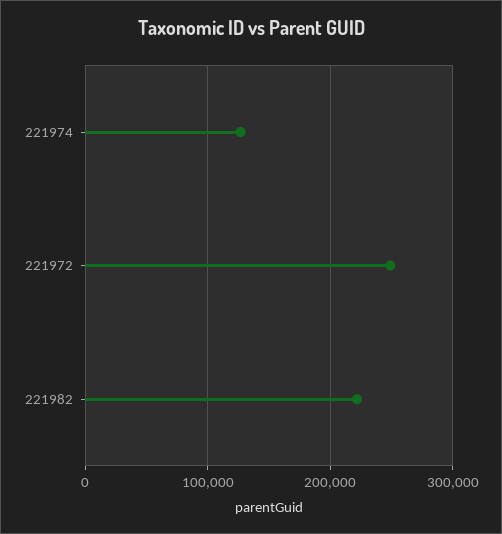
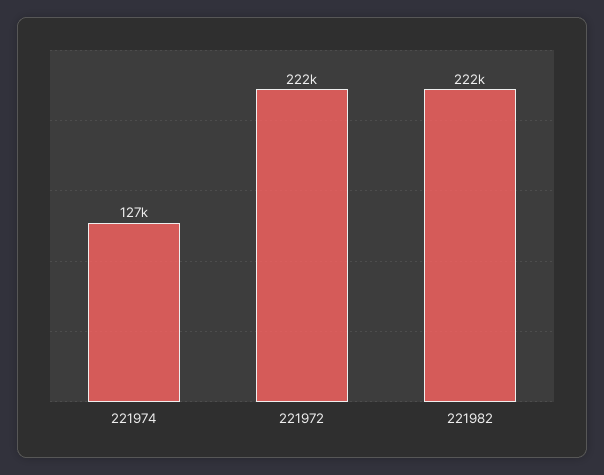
221972: 250000 -> 222000

